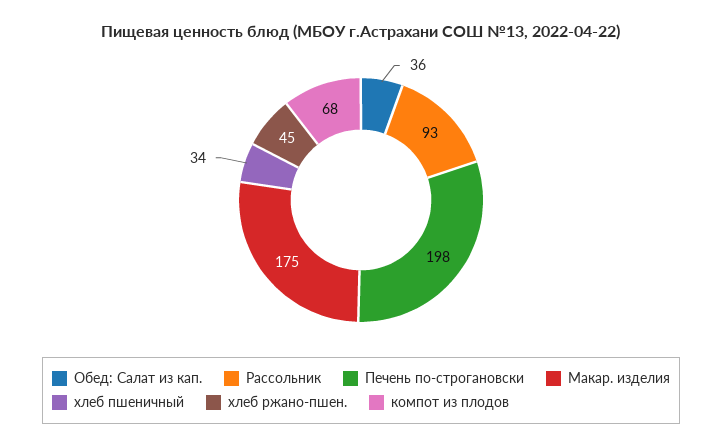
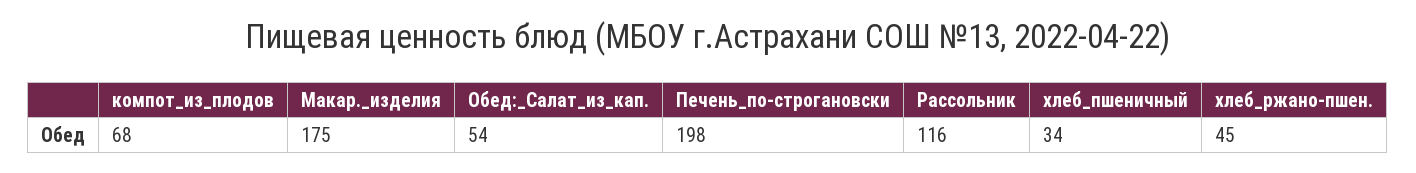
Обед: Салат из кап.: 36 -> 54
Рассольник: 93 -> 116

